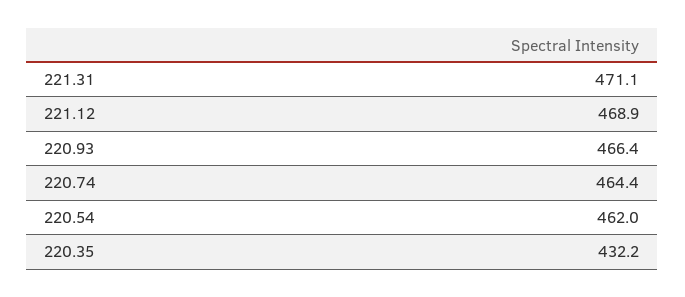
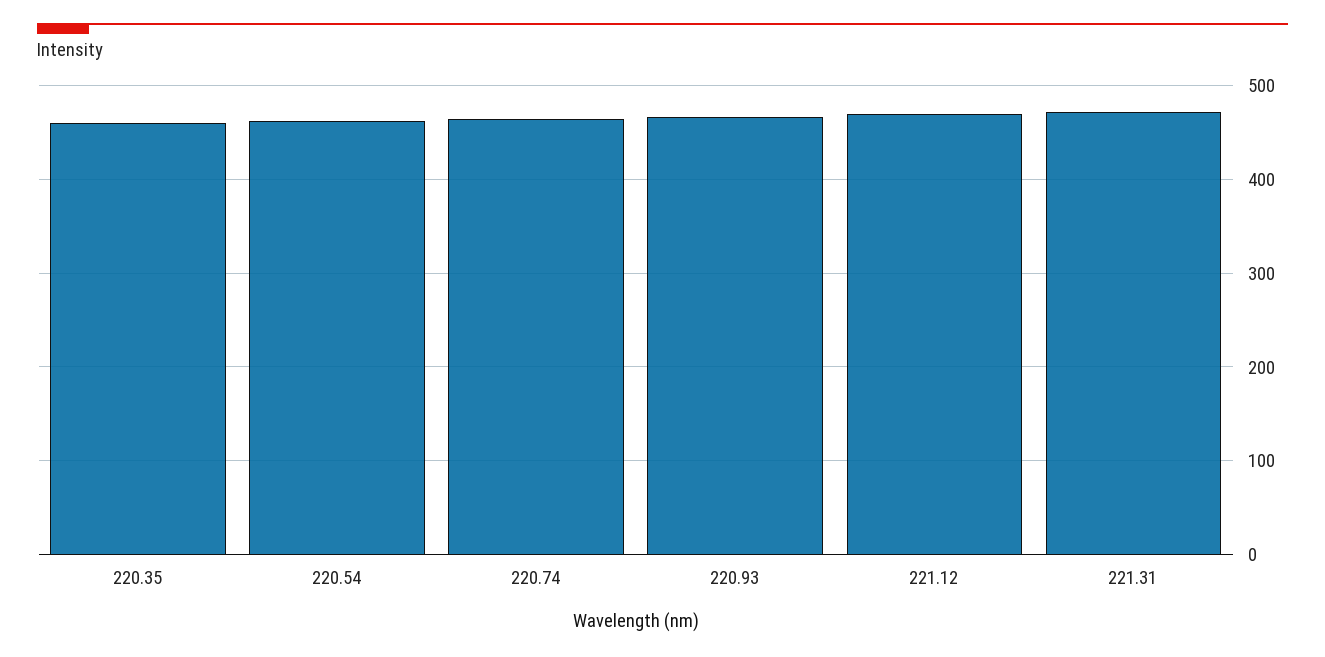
220.35: 432.2 -> 460

